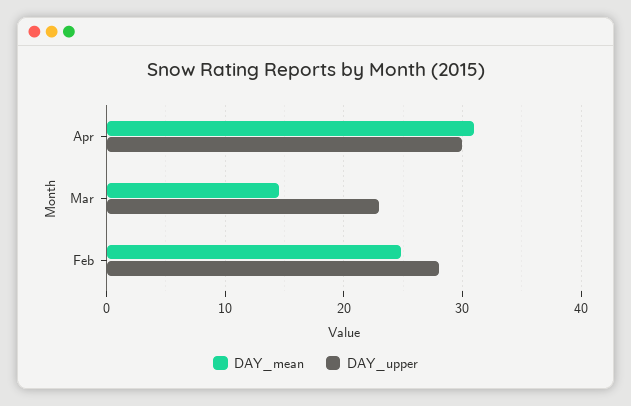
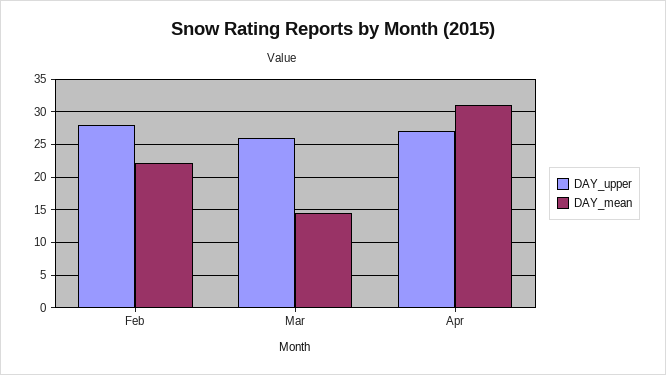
DAY_upper, Apr: 30 -> 27
DAY_upper, Mar: 23 -> 26
DAY_mean, Feb: 25 -> 22

